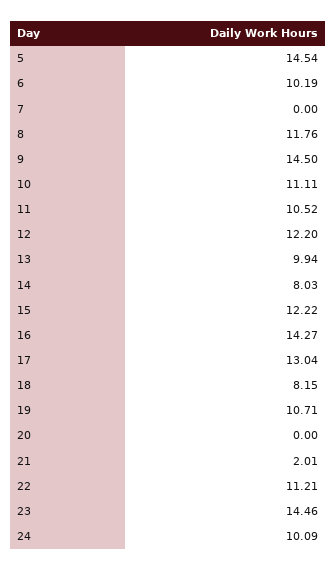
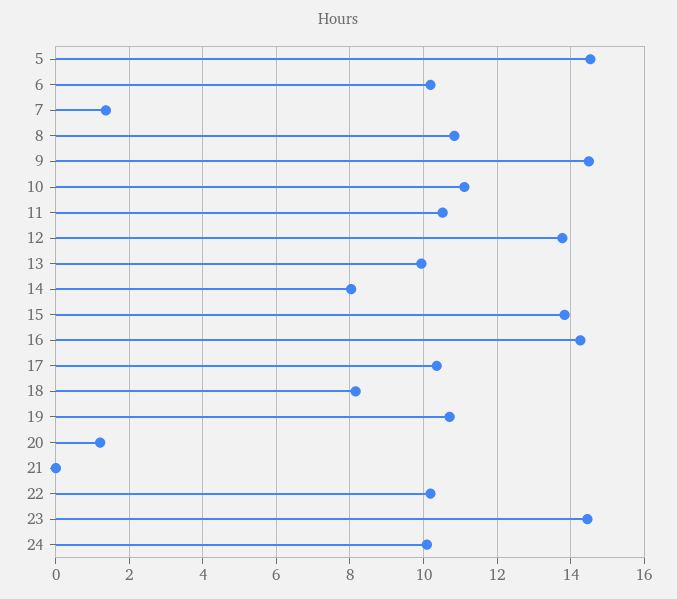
7: 0 -> 1.4
8: 11.76 -> 10.8
12: 12.2 -> 13.8
15: 12.22 -> 13.8
17: 13.04 -> 10.4
20: 0 -> 1.2
21: 2.01 -> 0
22: 11.21 -> 10.2

